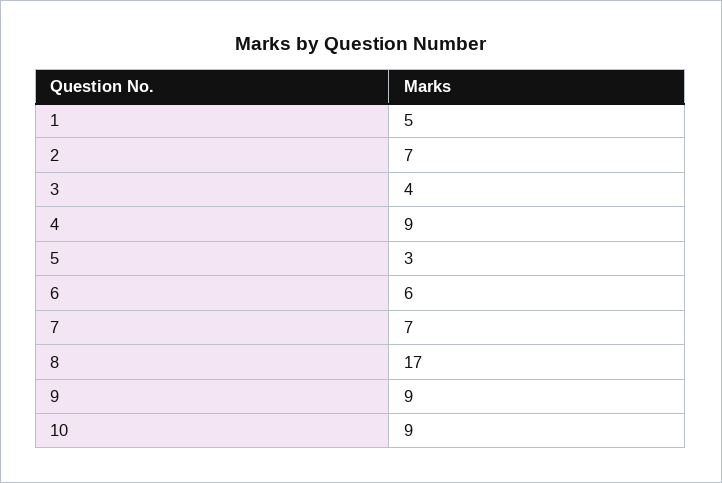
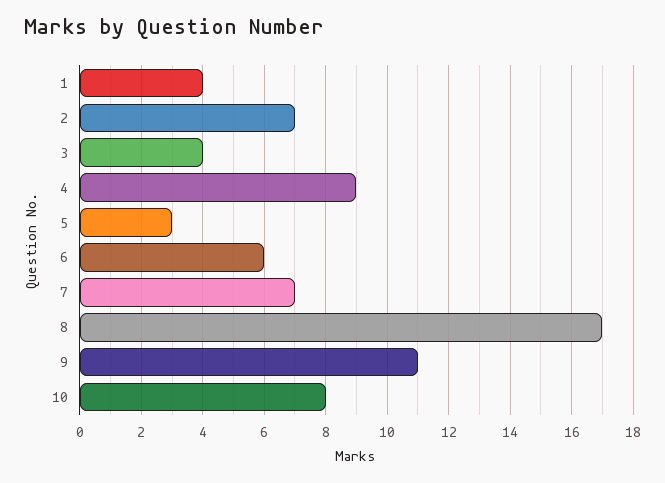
1: 5 -> 4
9: 9 -> 11
10: 9 -> 8

